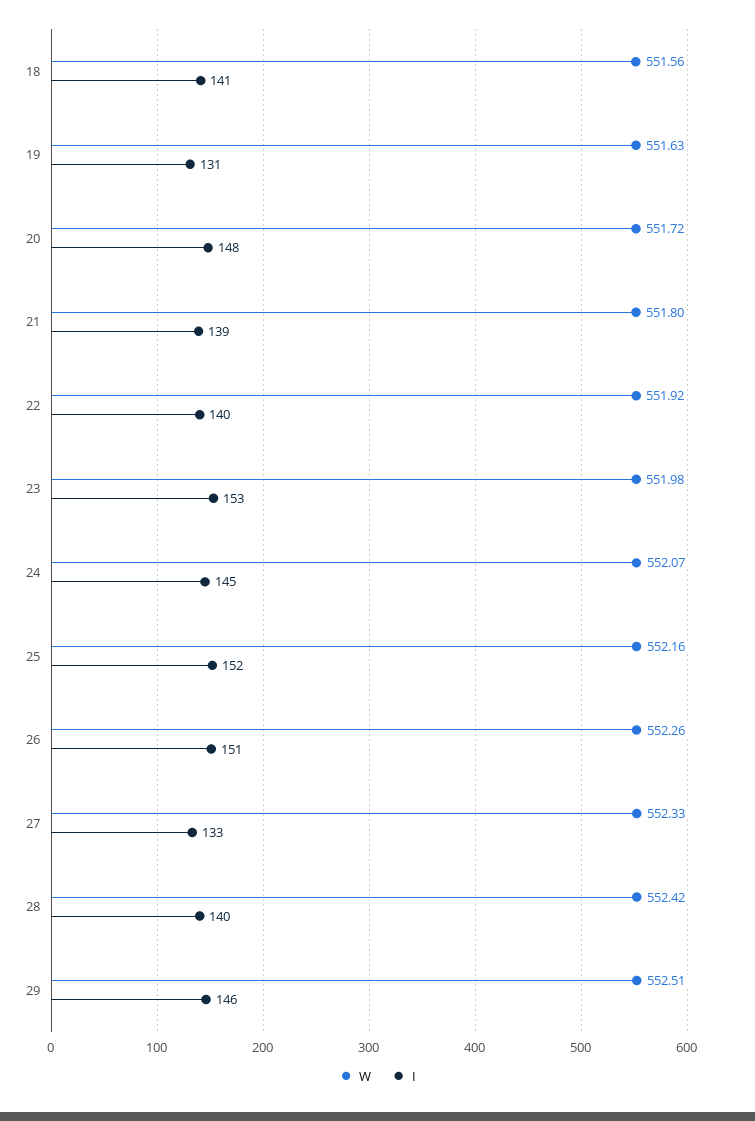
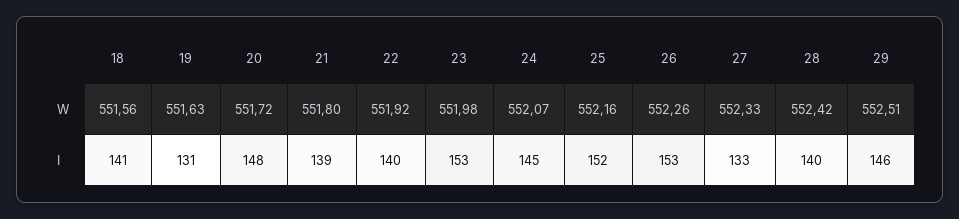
I, 26: 151 -> 153

